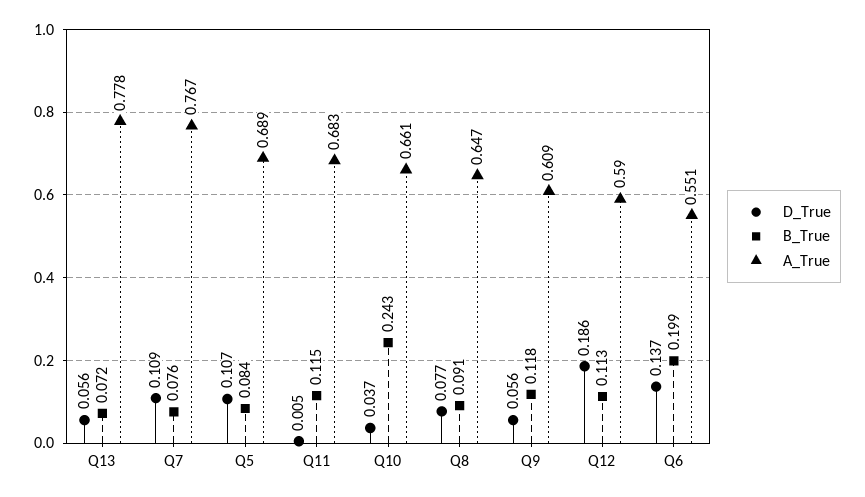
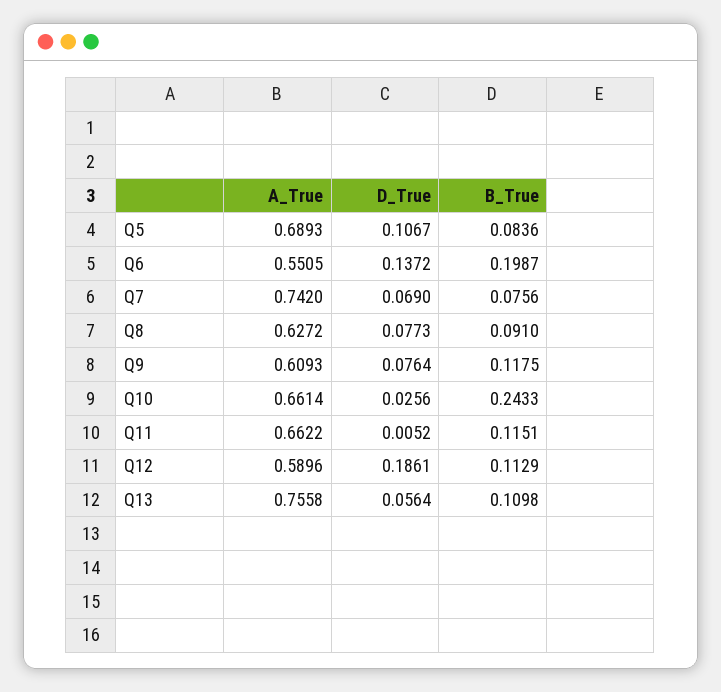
B_True, Q13: 0.072 -> 0.1098
A_True, Q13: 0.778 -> 0.7558
D_True, Q7: 0.109 -> 0.069
A_True, Q7: 0.767 -> 0.742
A_True, Q11: 0.683 -> 0.6622
D_True, Q10: 0.037 -> 0.0256
A_True, Q8: 0.647 -> 0.6272
D_True, Q9: 0.056 -> 0.0764

